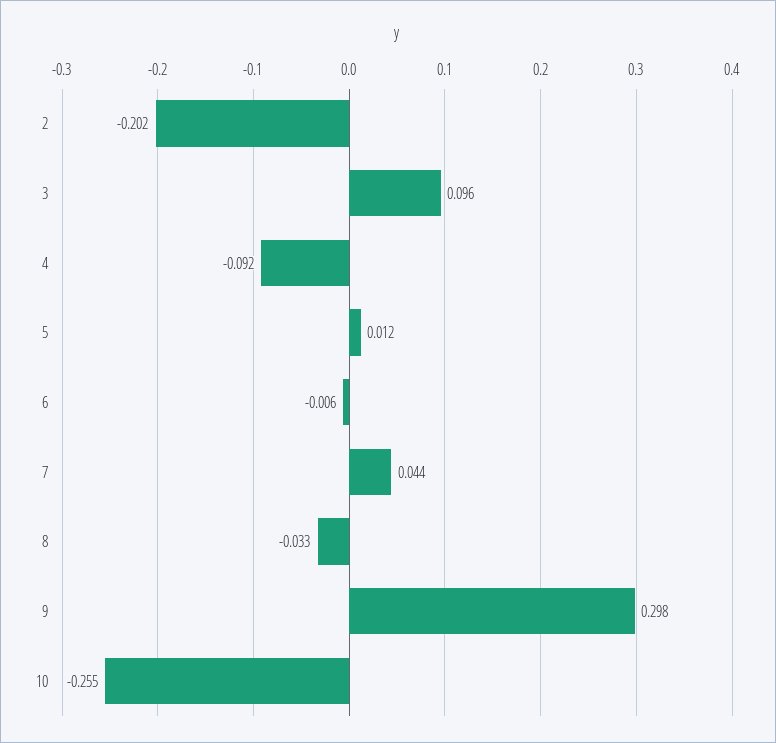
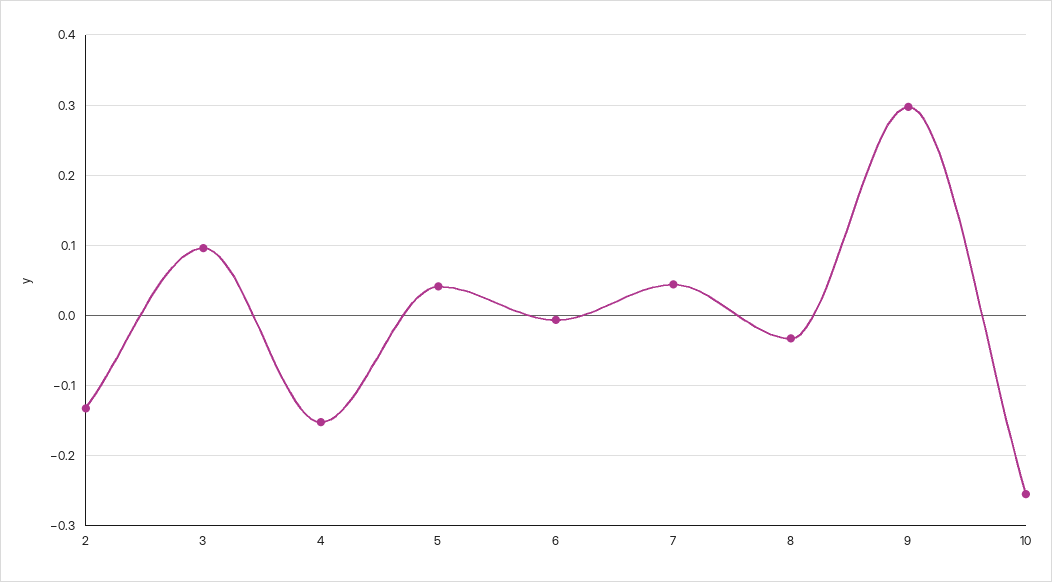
2: -0.202 -> -0.13
4: -0.092 -> -0.15
5: 0.012 -> 0.04

